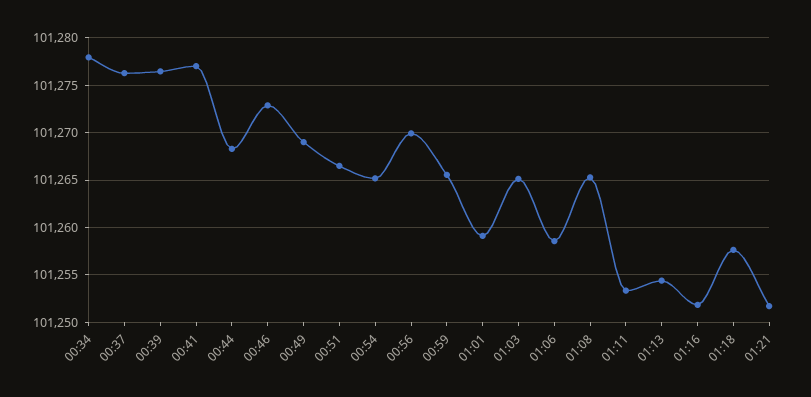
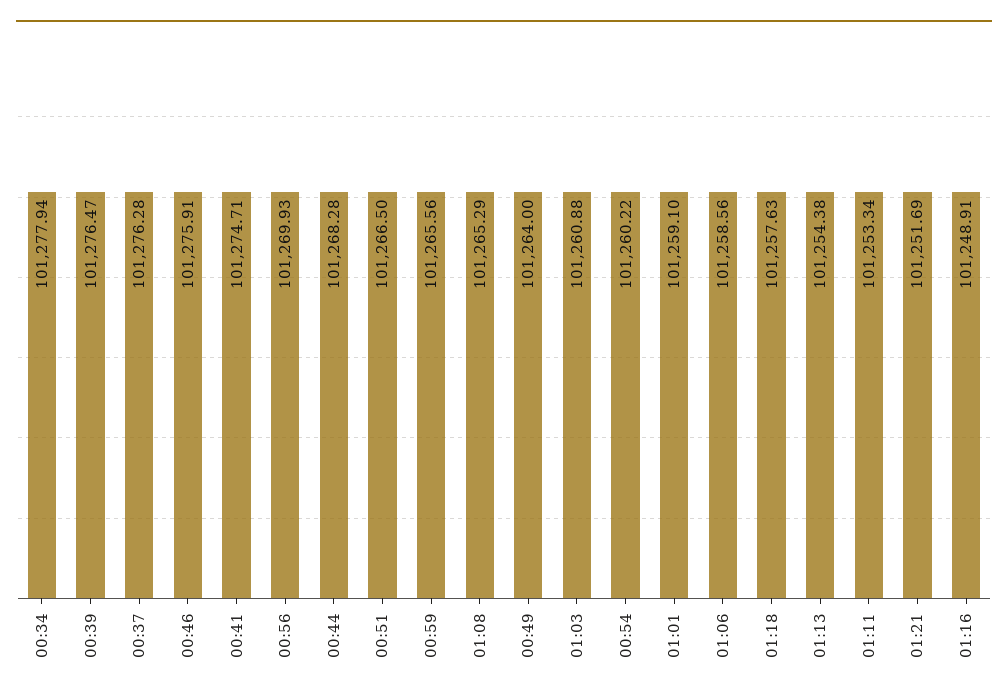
00:41: 101277 -> 101274.71
00:46: 101273 -> 101275.91
00:49: 101269 -> 101264
00:54: 101265 -> 101260.22
01:03: 101265 -> 101260.88
01:16: 101252 -> 101248.91

